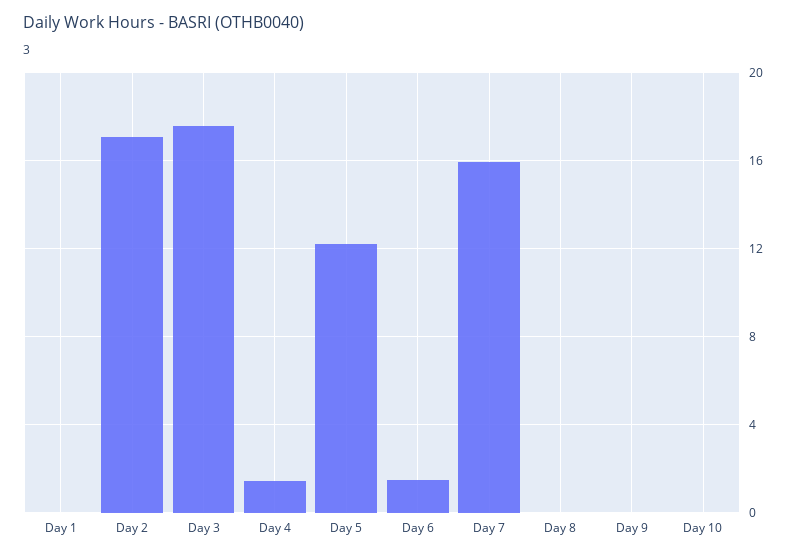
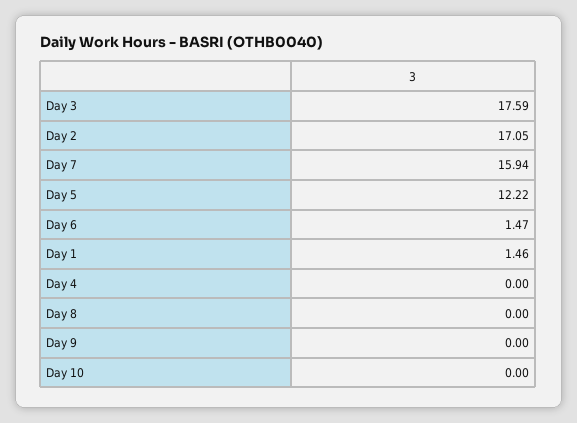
Day 1: 0 -> 1.46
Day 4: 1.5 -> 0

